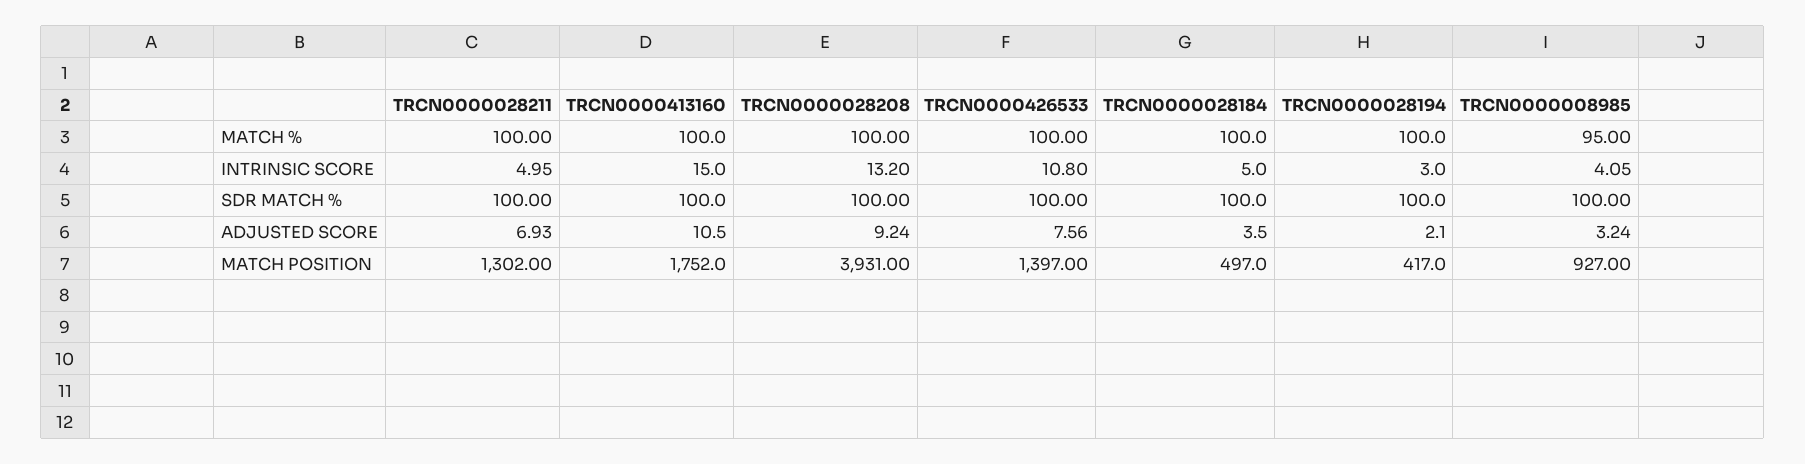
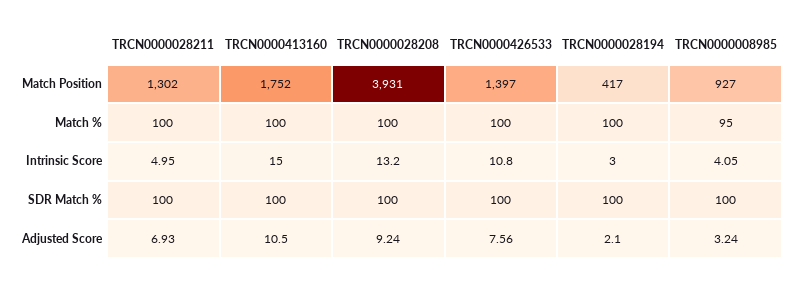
TRCN0000028184, MATCH %: 100 -> none
TRCN0000028184, INTRINSIC SCORE: 5 -> none
TRCN0000028184, SDR MATCH %: 100 -> none
TRCN0000028184, ADJUSTED SCORE: 3.5 -> none
TRCN0000028184, MATCH POSITION: 497 -> none

